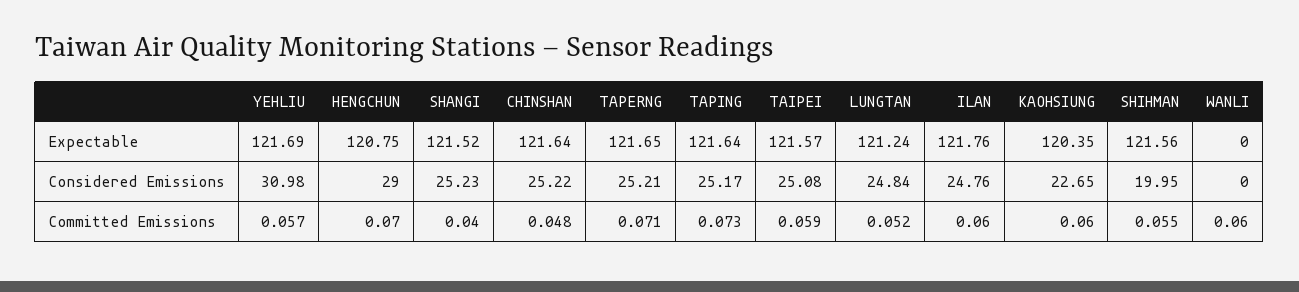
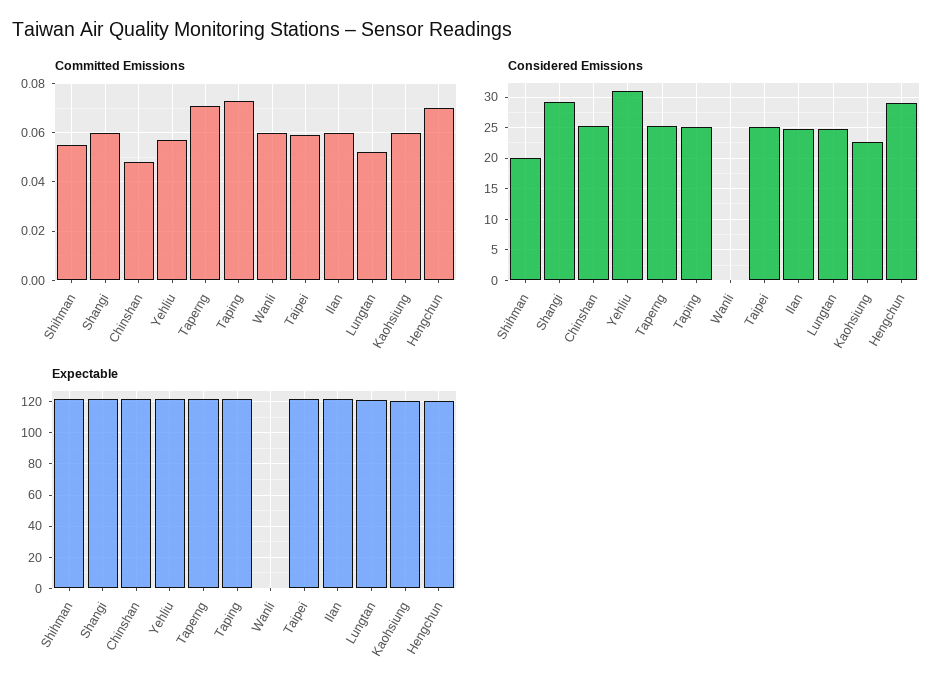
Considered Emissions, SHANGI: 25.23 -> 29
Committed Emissions, SHANGI: 0.04 -> 0.06

